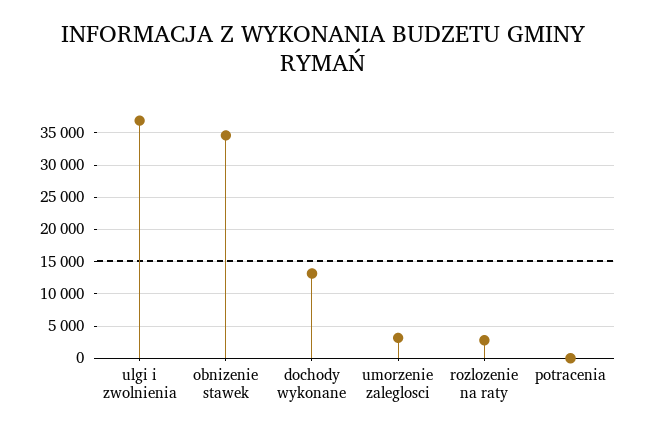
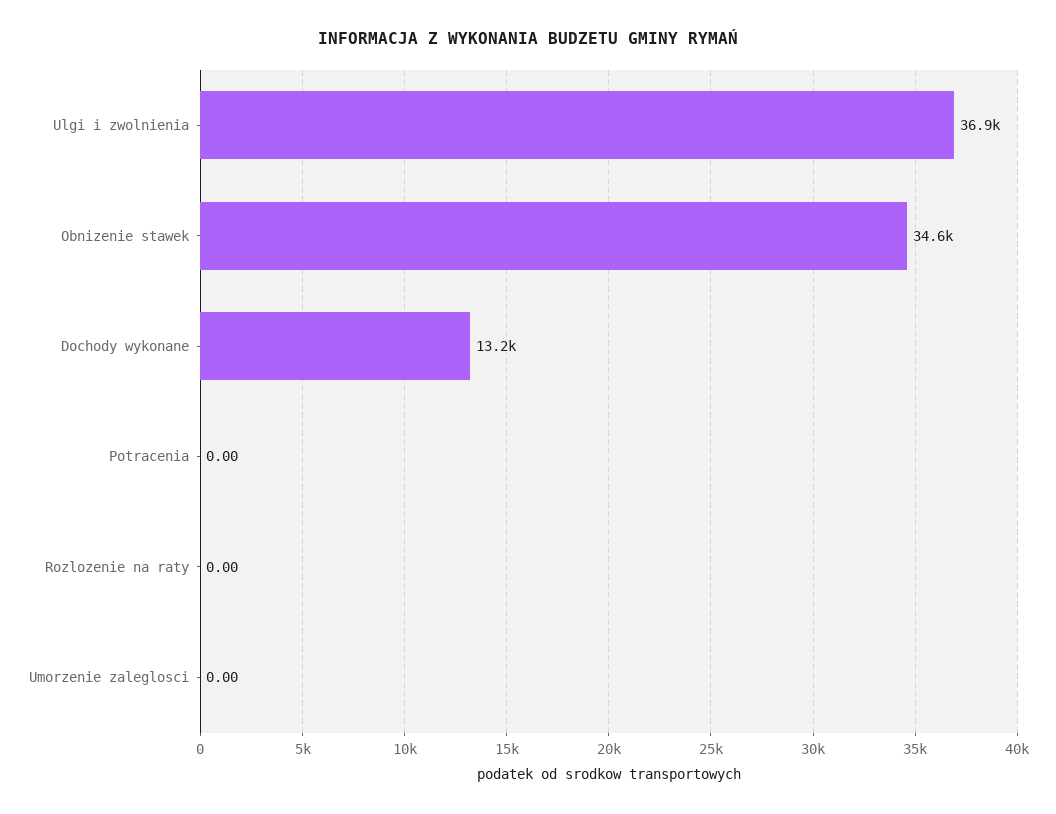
umorzenie zaleglosci: 3000 -> 0
rozlozenie na raty: 3000 -> 0

